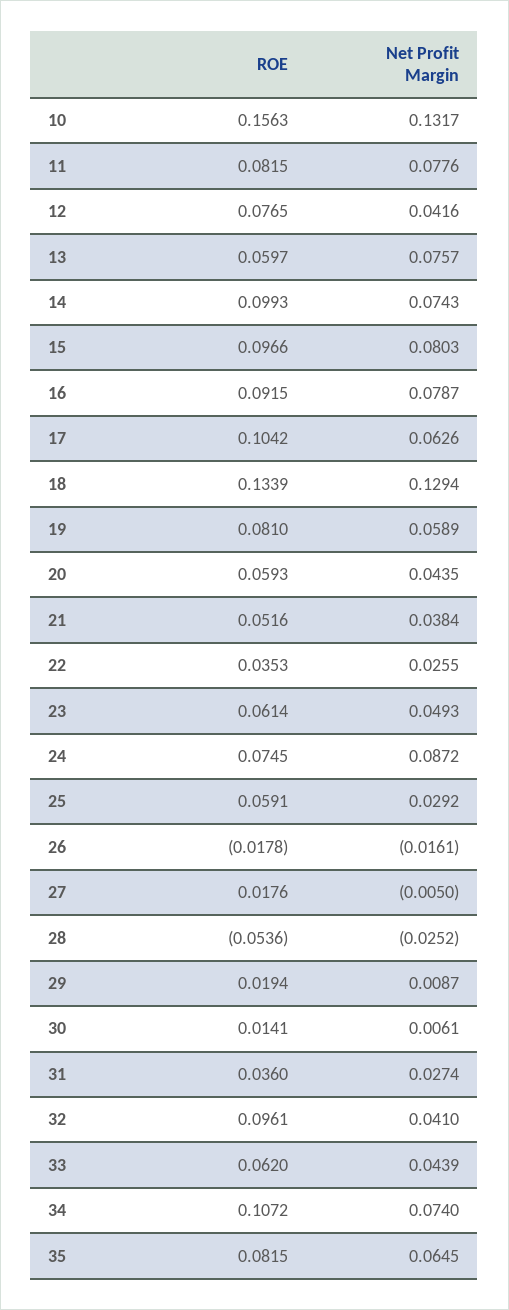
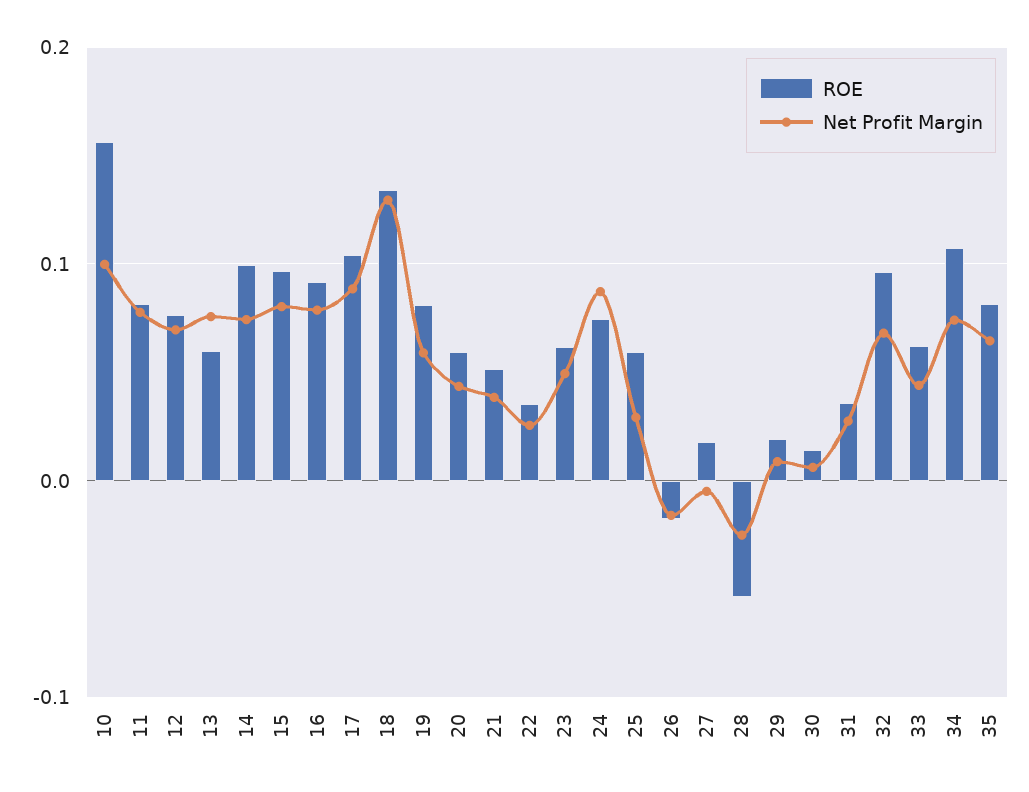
Net Profit Margin, 10: 0.1317 -> 0.1
Net Profit Margin, 12: 0.0416 -> 0.07
Net Profit Margin, 17: 0.0626 -> 0.09
Net Profit Margin, 32: 0.041 -> 0.07

